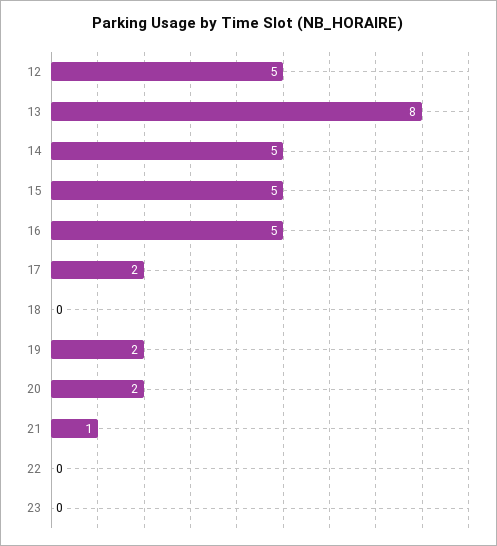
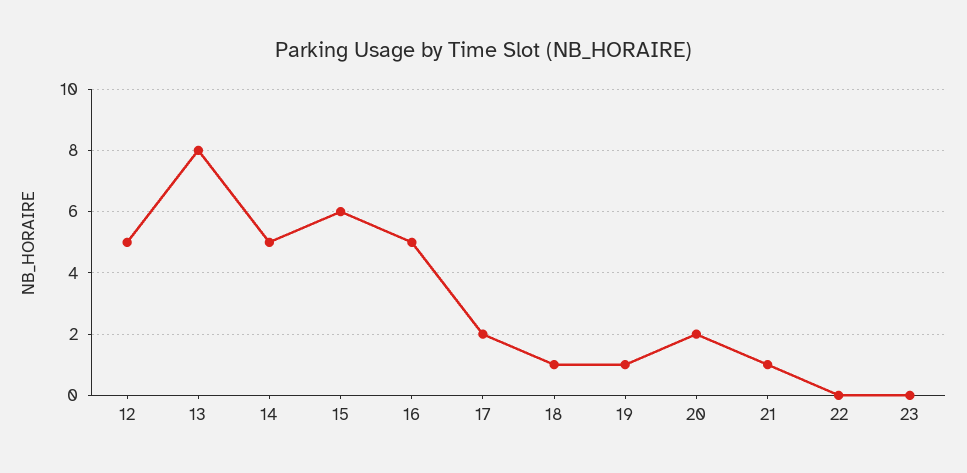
15: 5 -> 6
18: 0 -> 1
19: 2 -> 1

